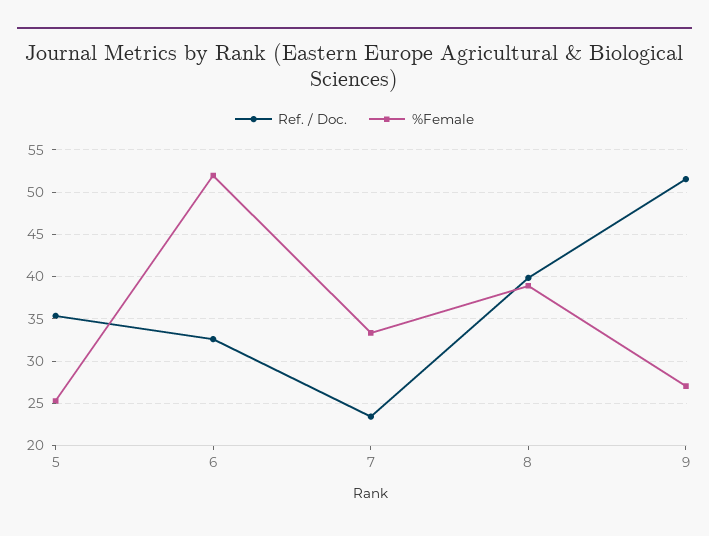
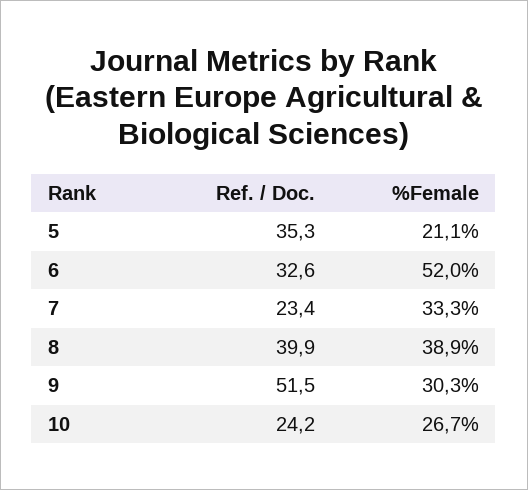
%Female, 5: 25 -> 21.1
%Female, 9: 27 -> 30.3
Ref. / Doc., 10: none -> 24.2
%Female, 10: none -> 26.7

